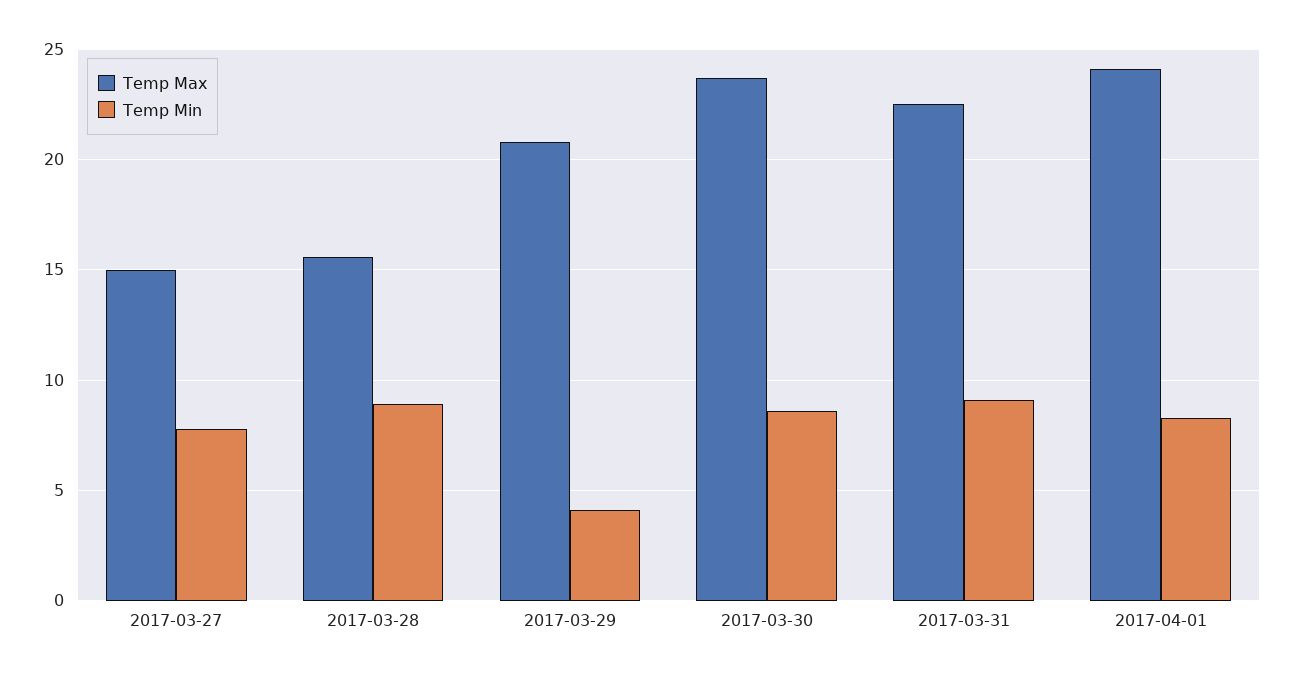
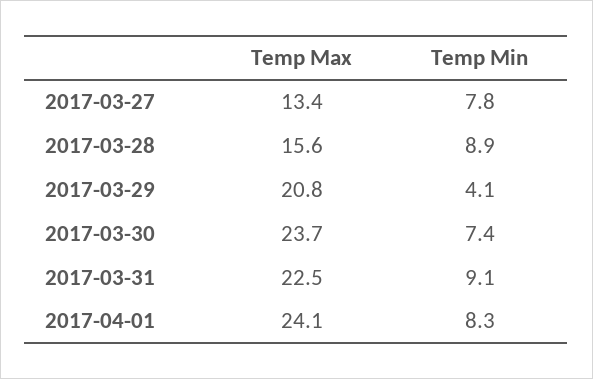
Temp Max, 2017-03-27: 15 -> 13.4
Temp Min, 2017-03-30: 8.5 -> 7.4

